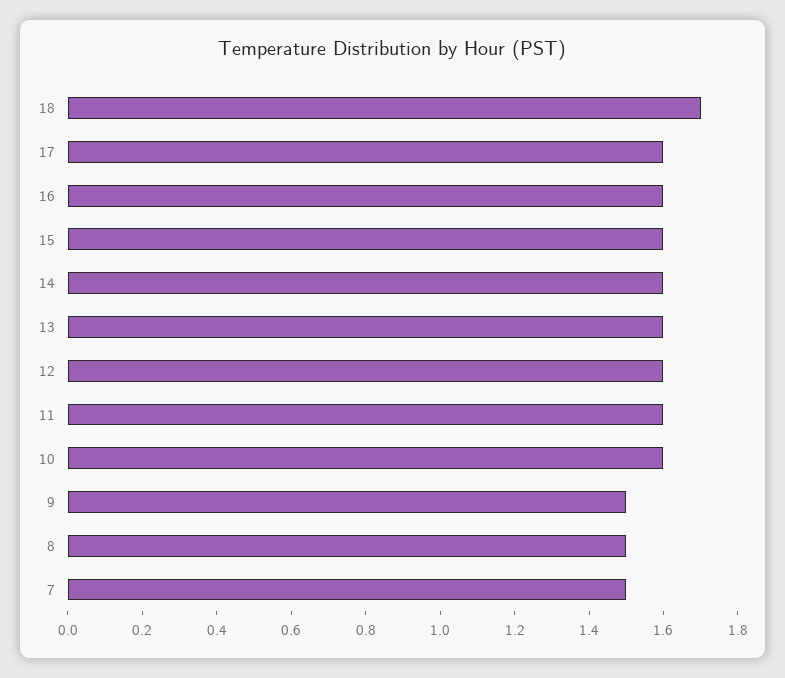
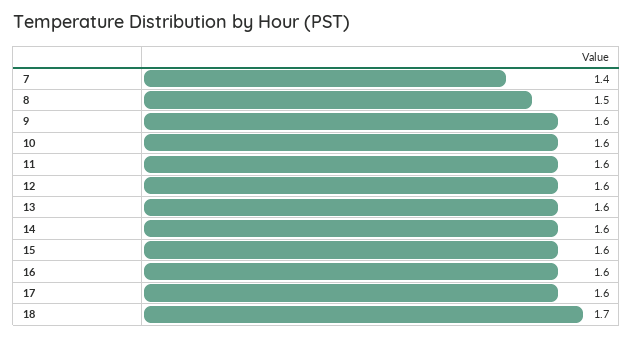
9: 1.5 -> 1.6
7: 1.5 -> 1.4

